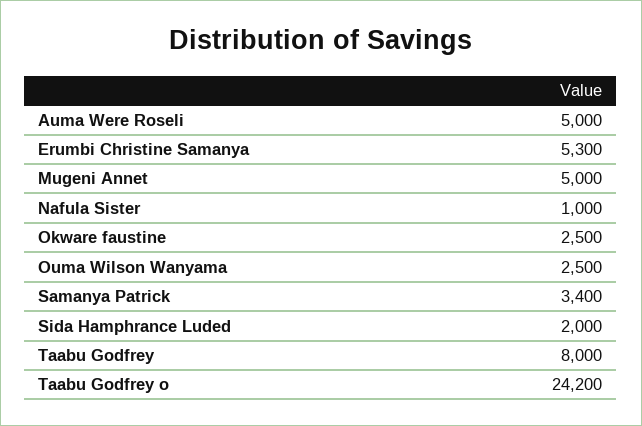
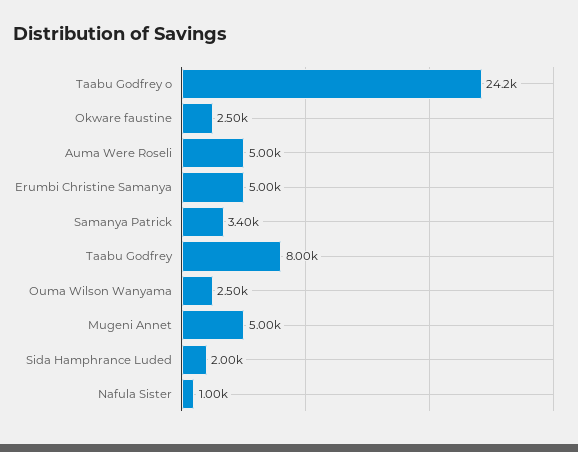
Erumbi Christine Samanya: 5300 -> 5000

